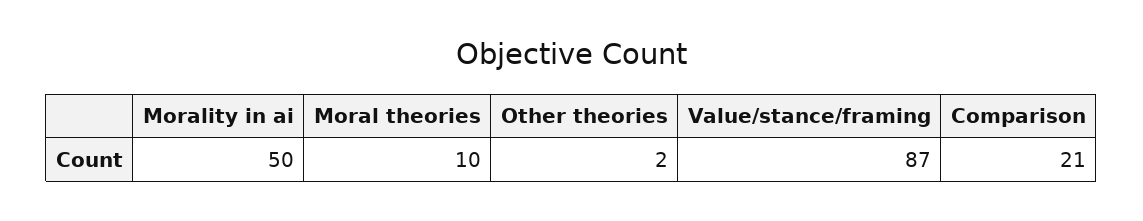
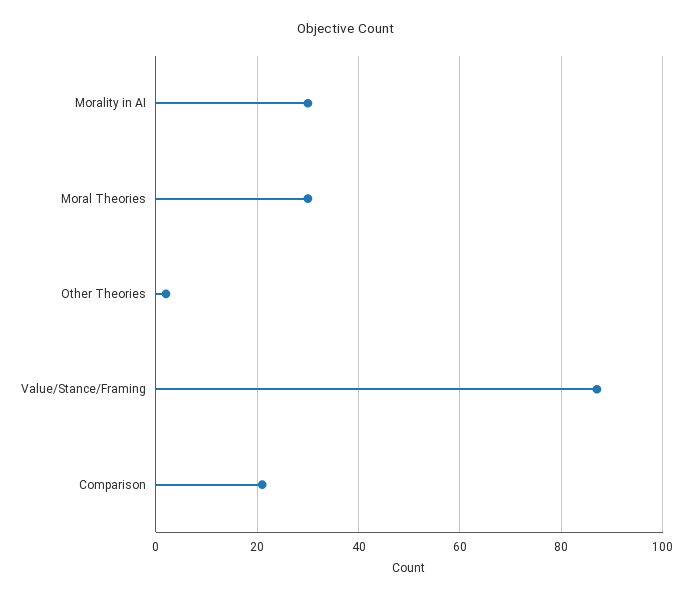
Morality in ai: 50 -> 30
Moral theories: 10 -> 30

